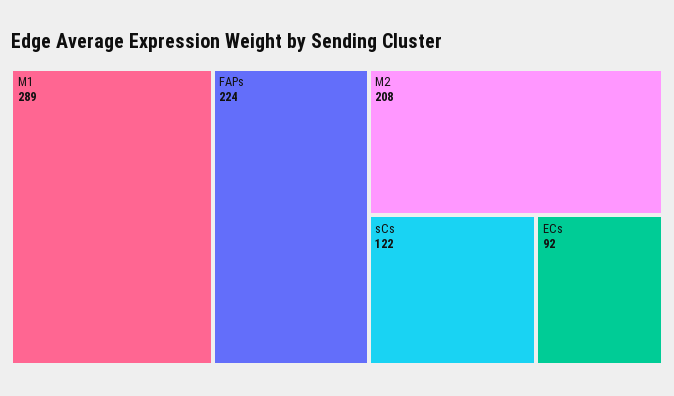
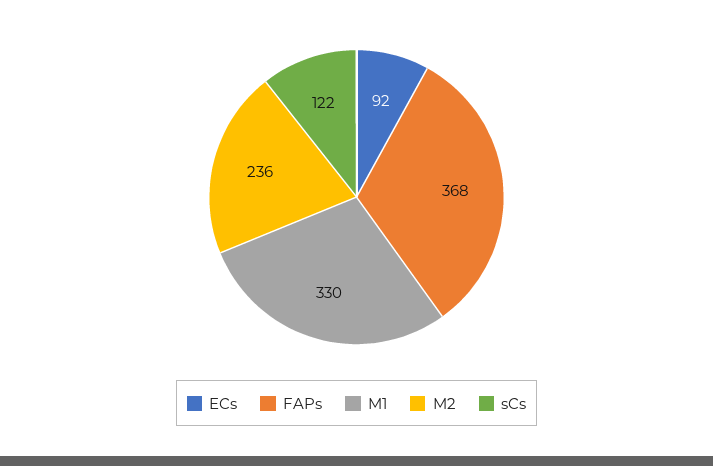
M1: 289 -> 330
FAPs: 224 -> 368
M2: 208 -> 236

